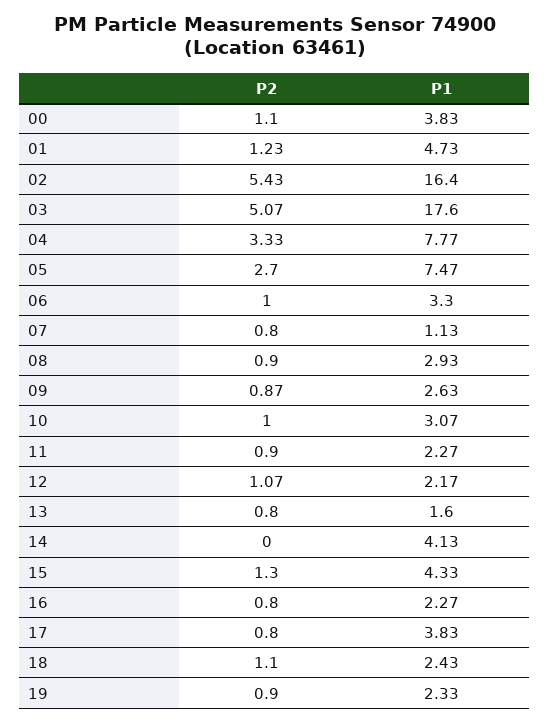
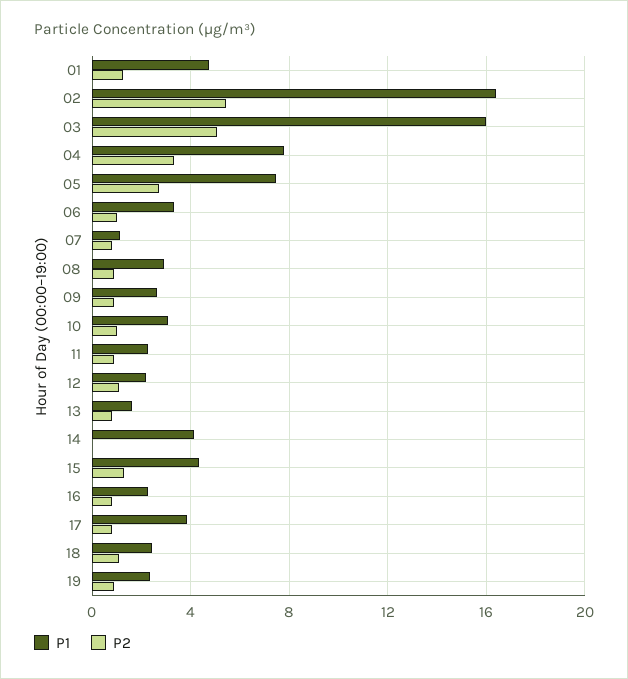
P2, 00: 1.1 -> none
P1, 00: 3.83 -> none
P1, 03: 17.6 -> 16

